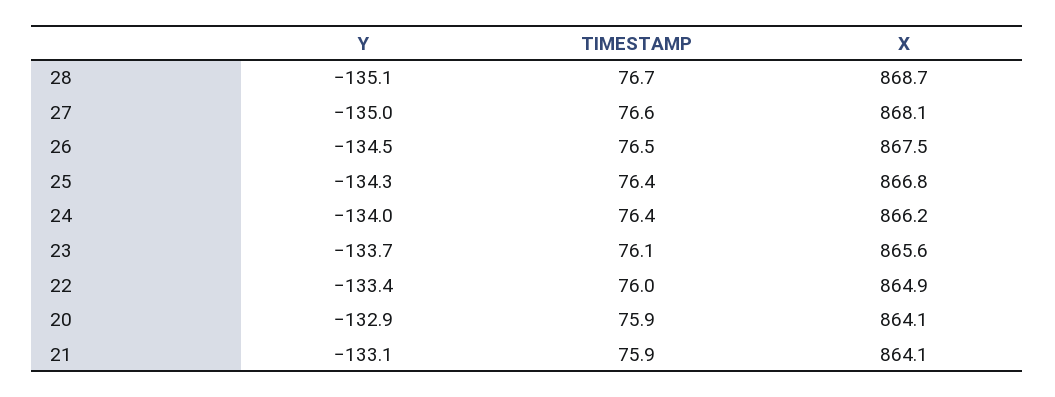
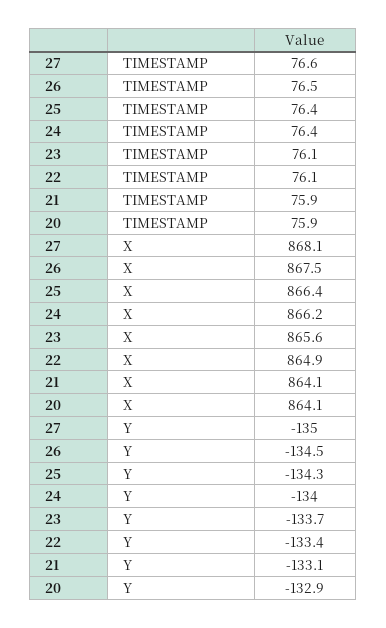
Y, 28: -135.1 -> none
TIMESTAMP, 28: 76.7 -> none
X, 28: 868.7 -> none
X, 25: 866.8 -> 866.4
TIMESTAMP, 22: 76 -> 76.1

